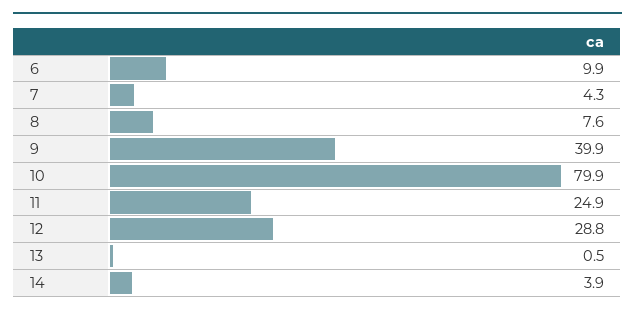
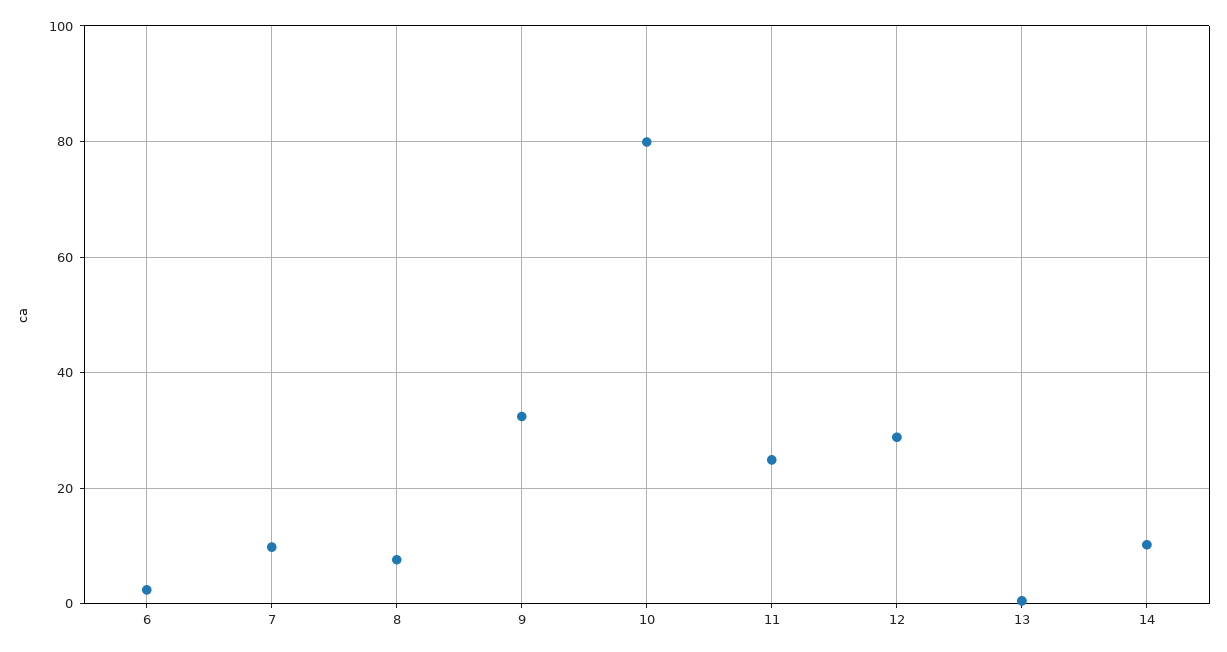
6: 9.9 -> 2
7: 4.3 -> 10
9: 39.9 -> 32
14: 3.9 -> 10

